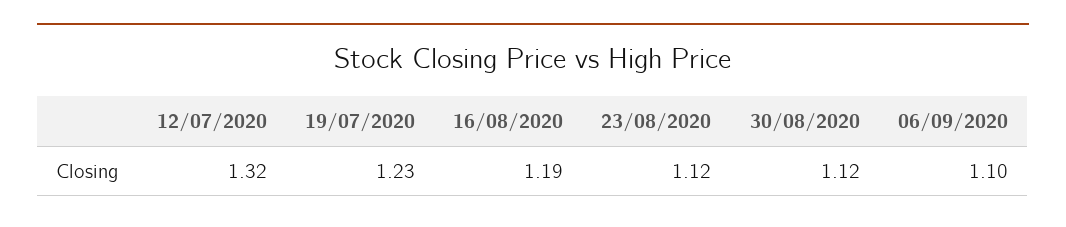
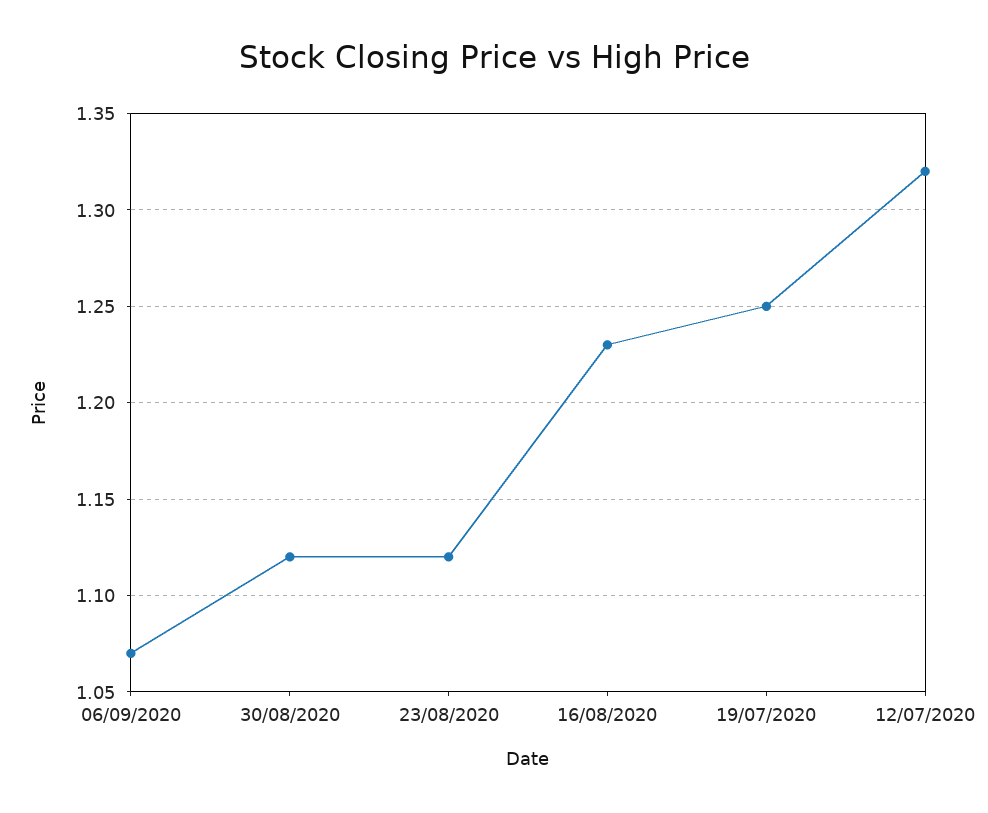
19/07/2020: 1.23 -> 1.25
16/08/2020: 1.19 -> 1.23
06/09/2020: 1.1 -> 1.07

